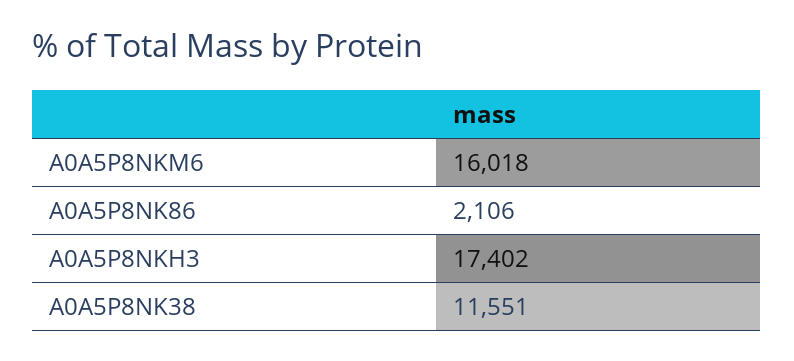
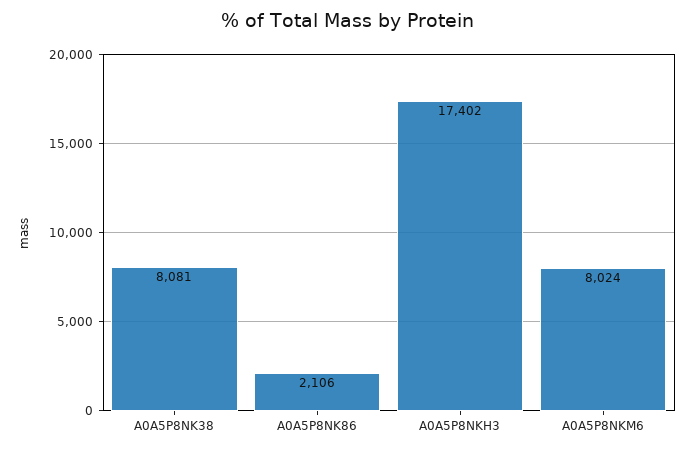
A0A5P8NKM6: 16018 -> 8024
A0A5P8NK38: 11551 -> 8081

